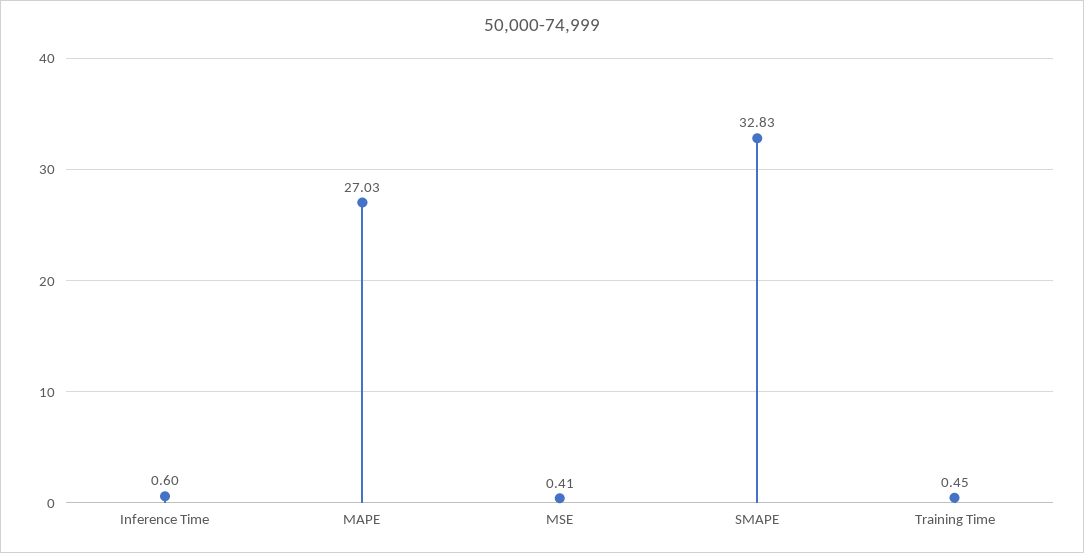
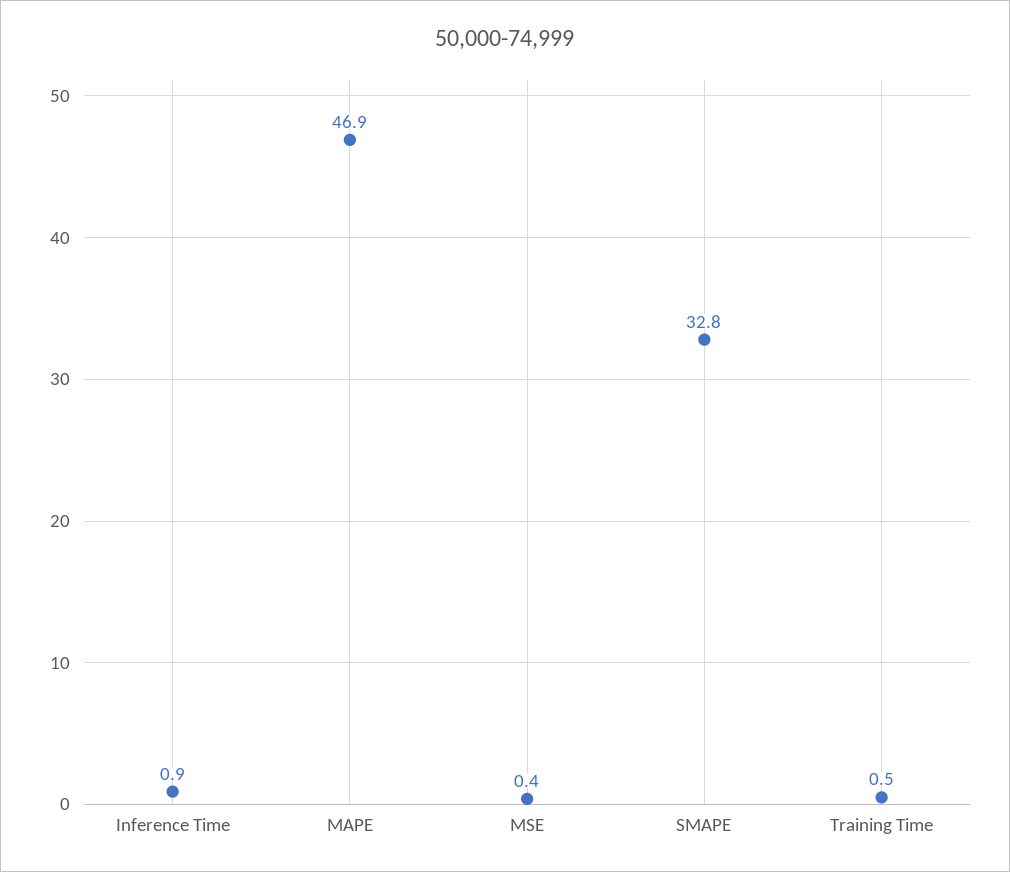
Inference Time: 0.6 -> 0.9
MAPE: 27.03 -> 46.9

